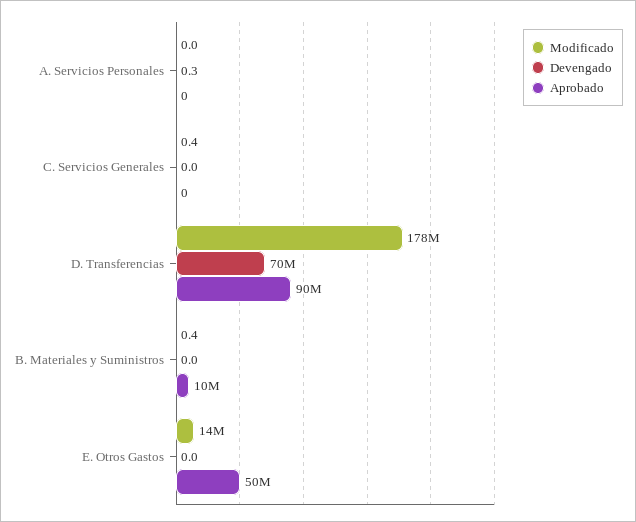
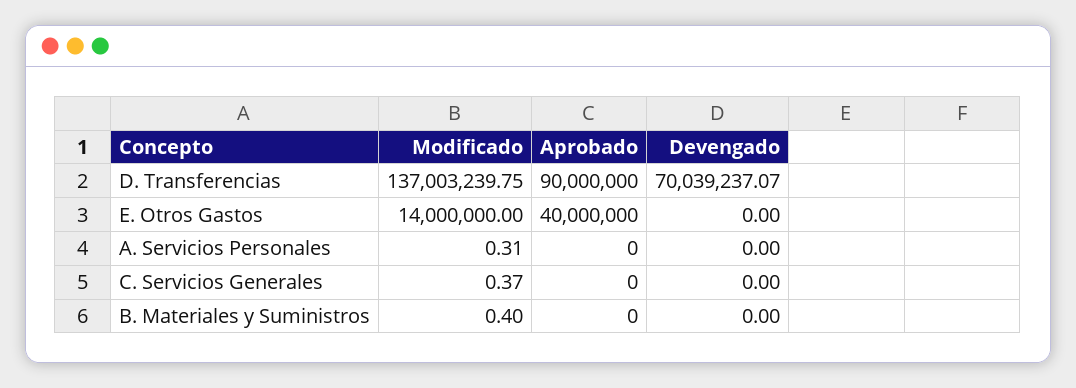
Modificado, A. Servicios Personales: 0 -> 0.31
Devengado, A. Servicios Personales: 0.3 -> 0
Modificado, D. Transferencias: 178000000 -> 137003239.75
Aprobado, B. Materiales y Suministros: 10000000 -> 0
Aprobado, E. Otros Gastos: 50000000 -> 40000000

